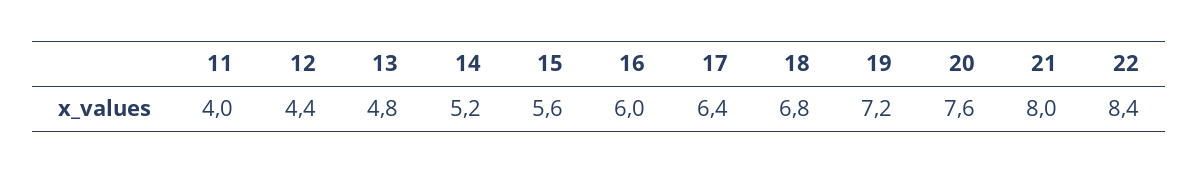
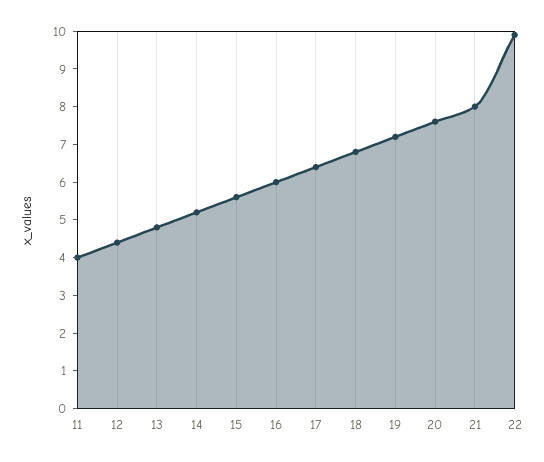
22: 8.4 -> 10

